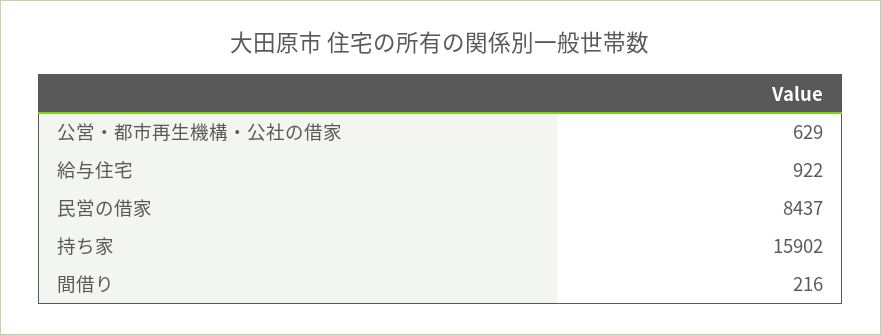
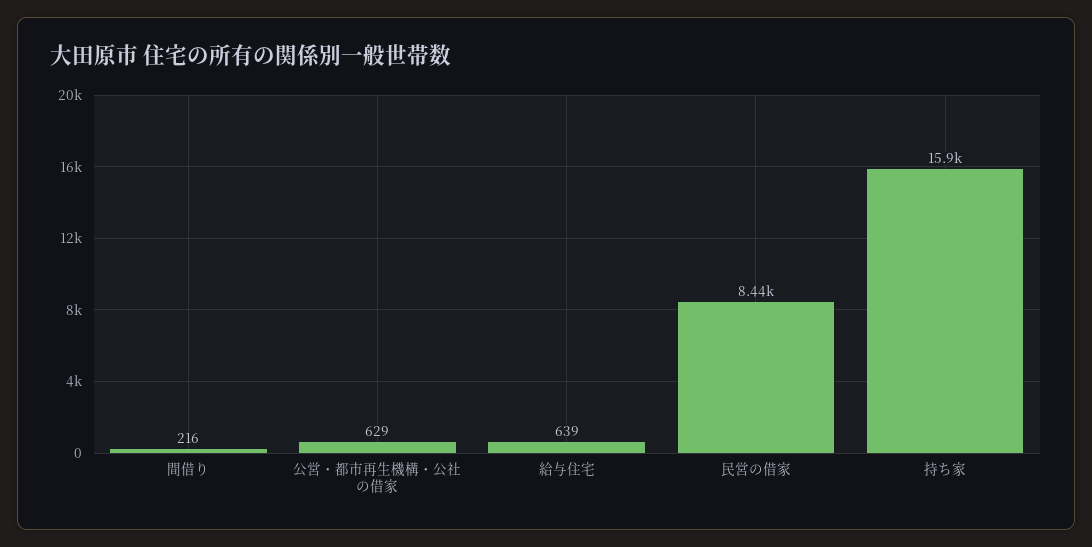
給与住宅: 922 -> 639

